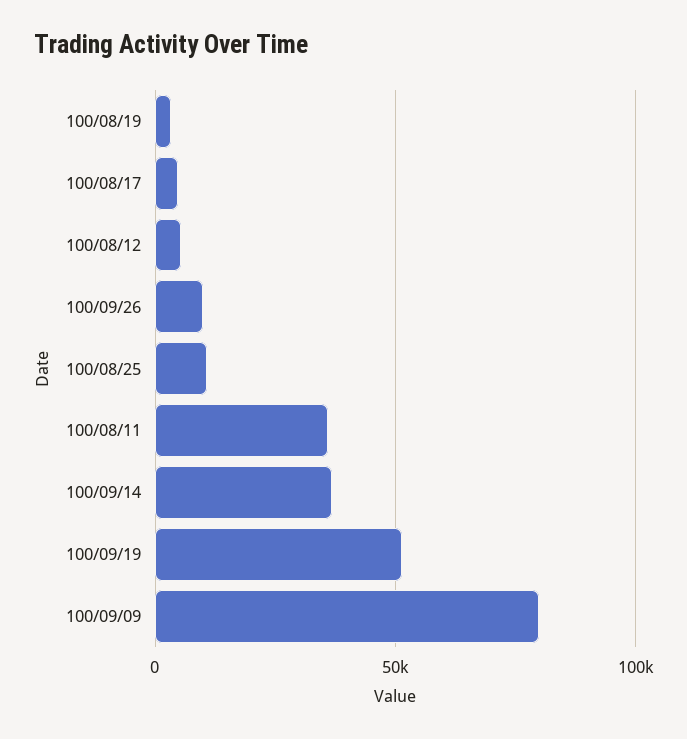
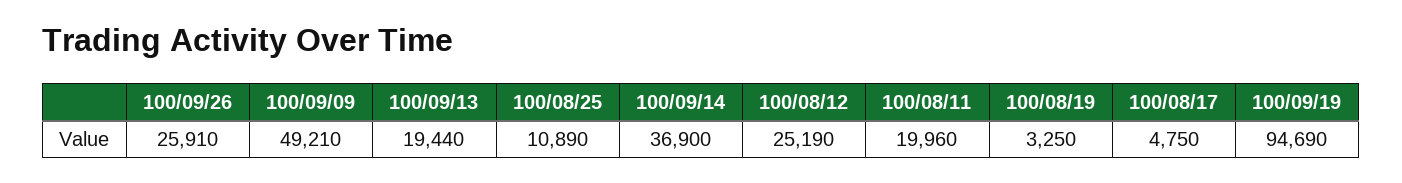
100/08/12: 5000 -> 25190
100/09/26: 10000 -> 25910
100/08/11: 35000 -> 19960
100/09/19: 50000 -> 94690
100/09/09: 80000 -> 49210
100/09/13: none -> 19440

